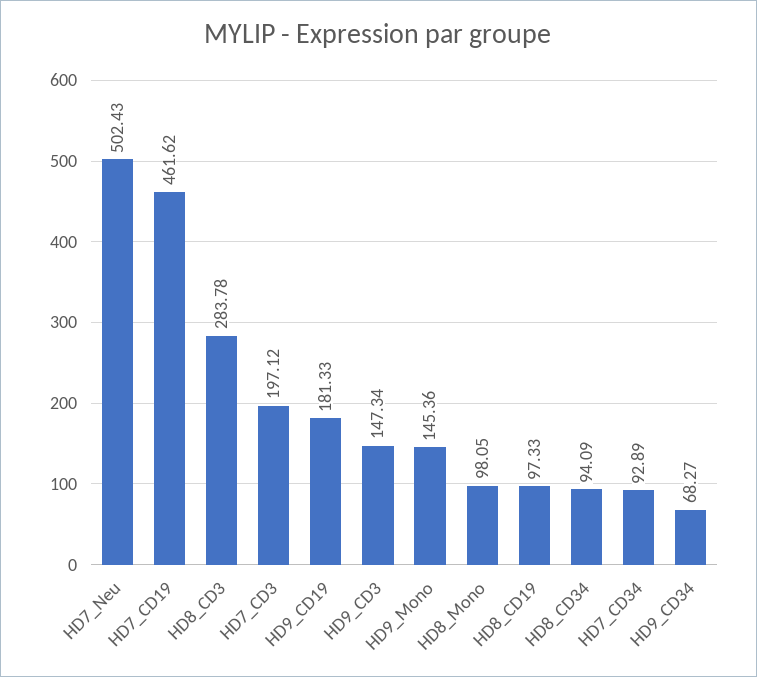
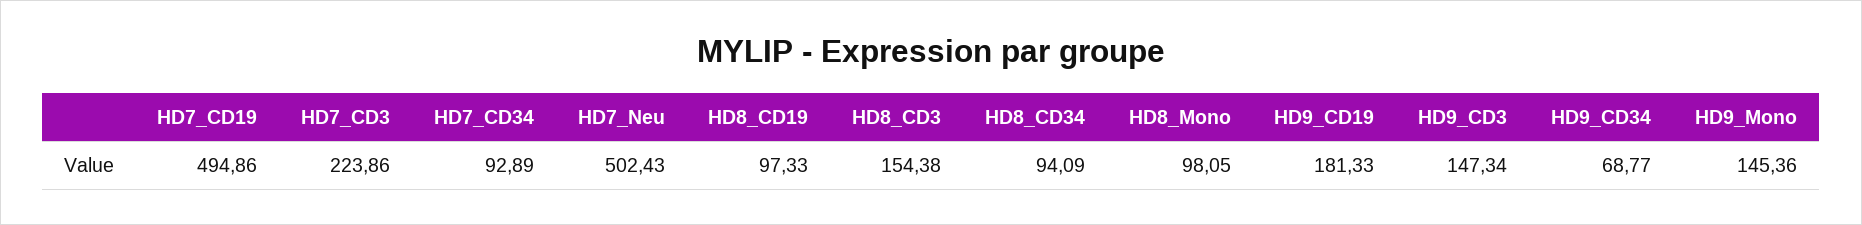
HD7_CD19: 461.62 -> 494.86
HD8_CD3: 283.78 -> 154.38
HD7_CD3: 197.12 -> 223.86
HD9_CD34: 68.27 -> 68.77

